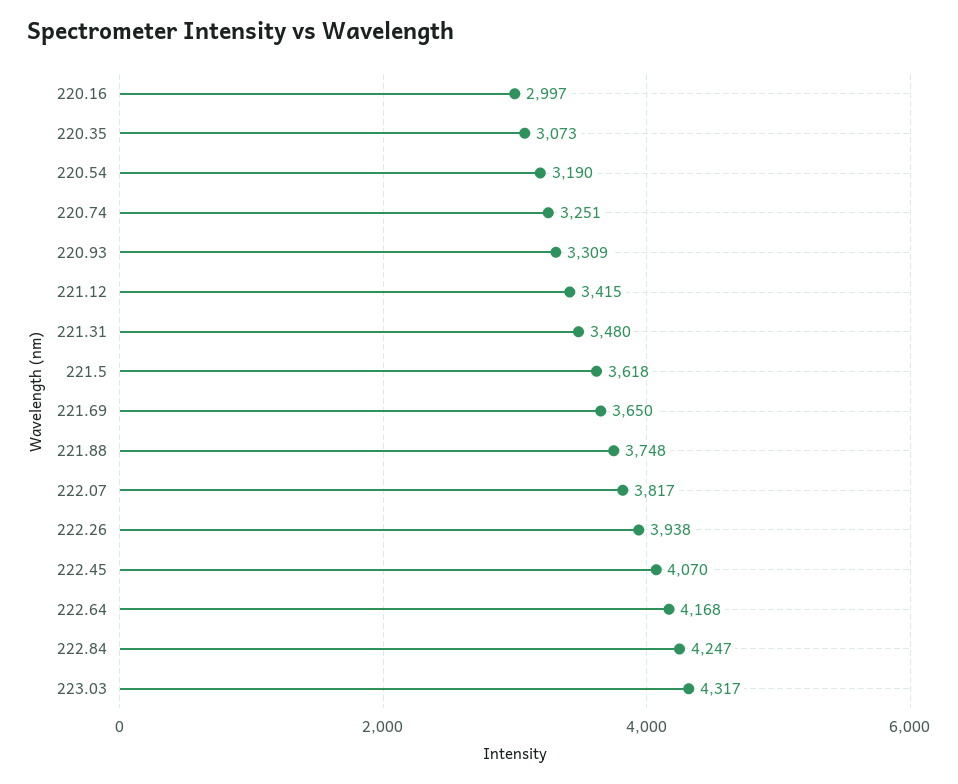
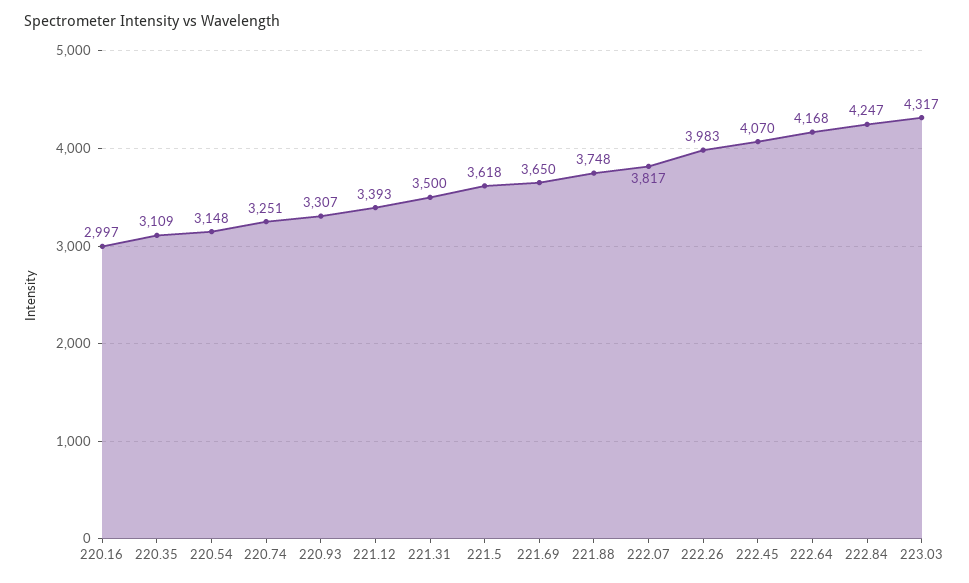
220.35: 3073 -> 3109
220.54: 3190 -> 3148
220.93: 3309 -> 3307
221.12: 3415 -> 3393
221.31: 3480 -> 3500
222.26: 3938 -> 3983

